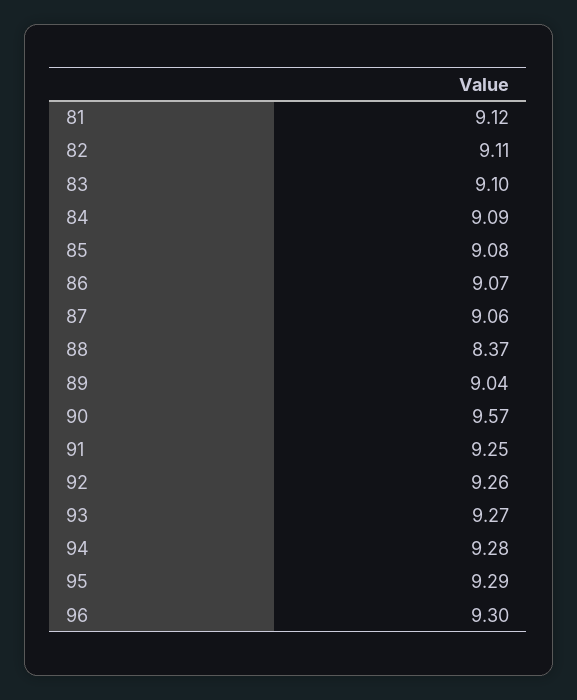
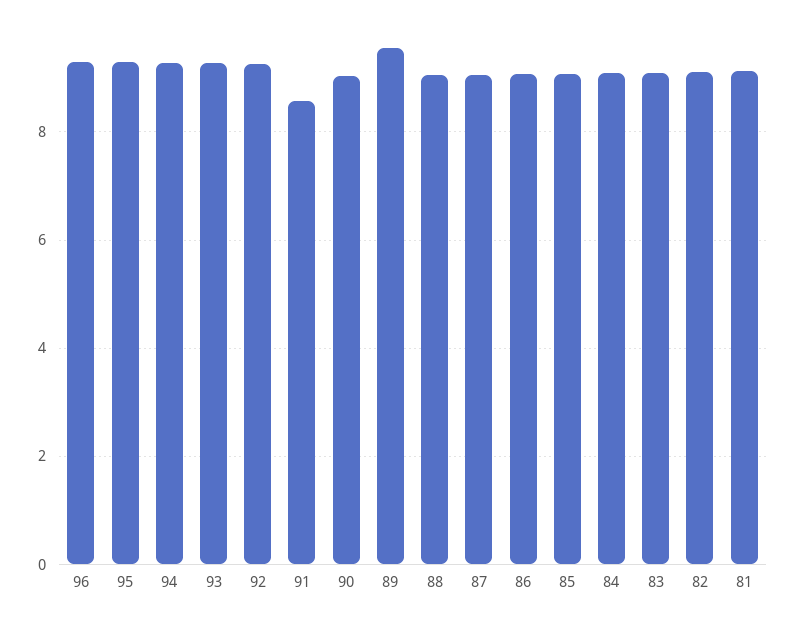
88: 8.37 -> 9
89: 9.04 -> 9.6
90: 9.57 -> 9
91: 9.25 -> 8.6

